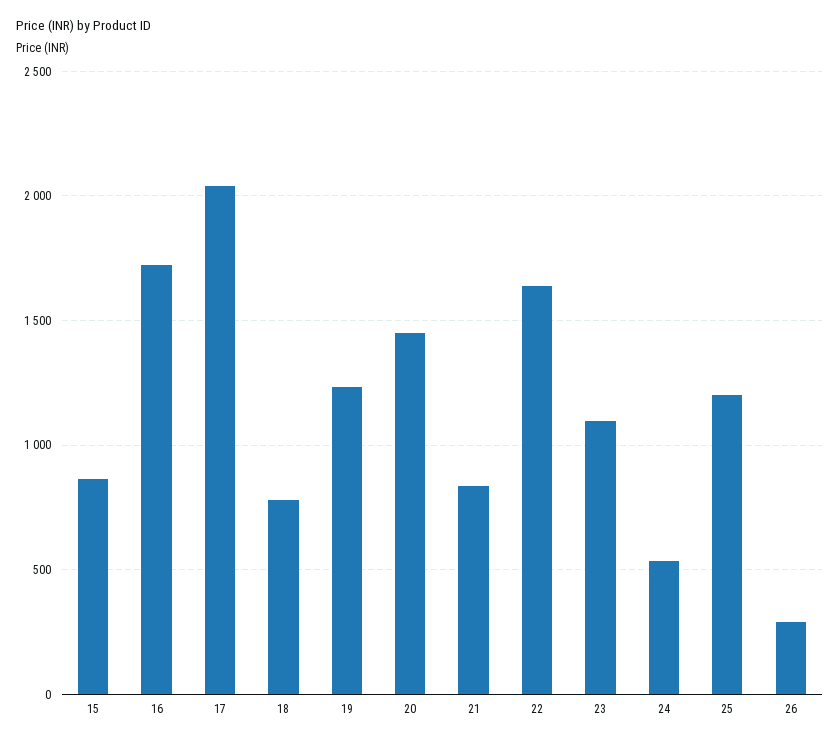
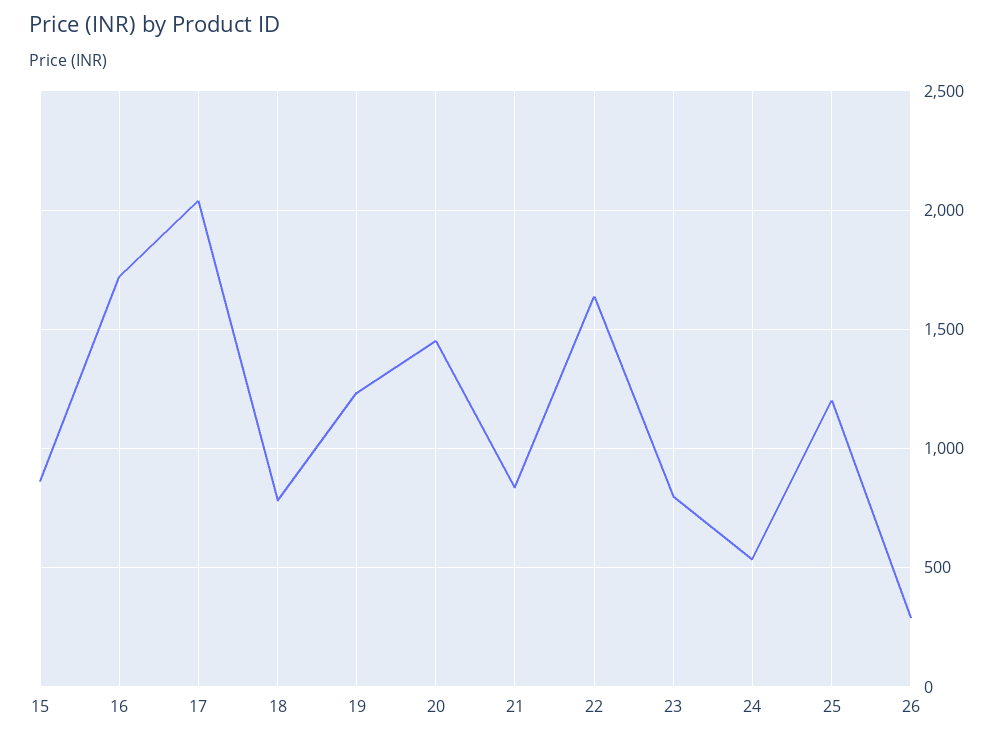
23: 1100 -> 800

